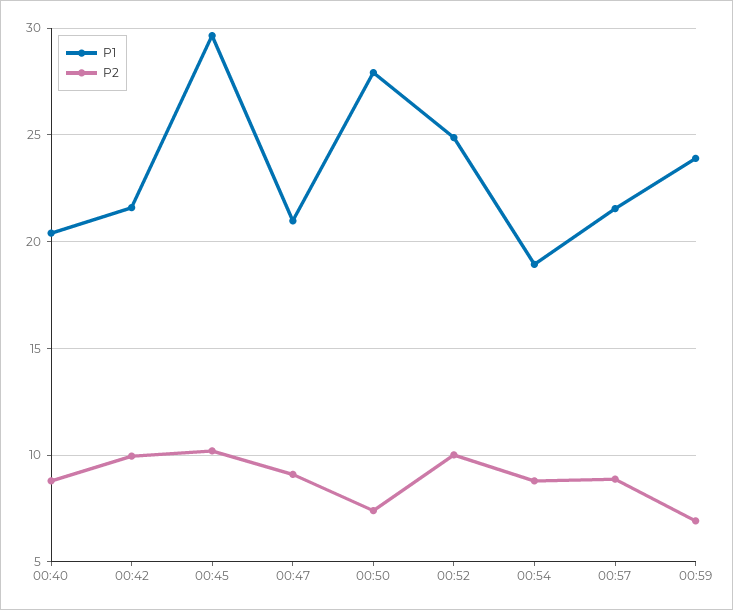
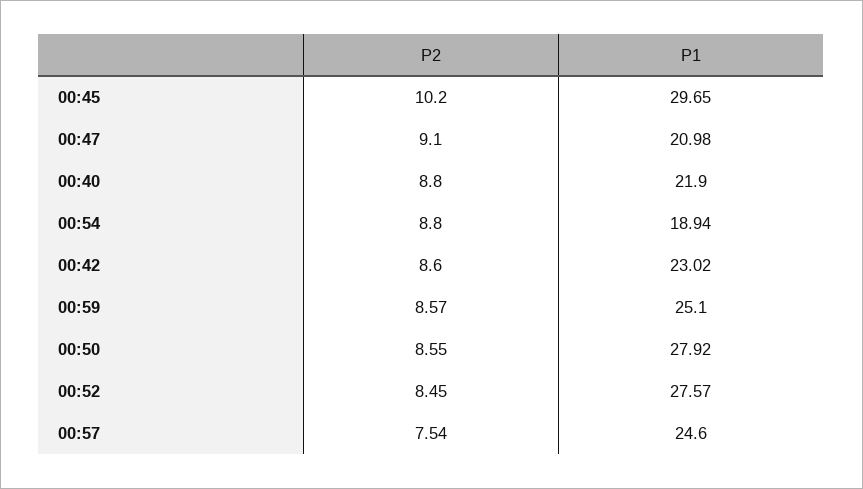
P1, 00:40: 20.5 -> 21.9
P1, 00:42: 21.5 -> 23.02
P2, 00:42: 10 -> 8.6
P2, 00:50: 7.5 -> 8.55
P1, 00:52: 25 -> 27.57
P2, 00:52: 10 -> 8.45
P1, 00:57: 21.5 -> 24.6
P2, 00:57: 9 -> 7.54
P1, 00:59: 24 -> 25.1
P2, 00:59: 7 -> 8.57

